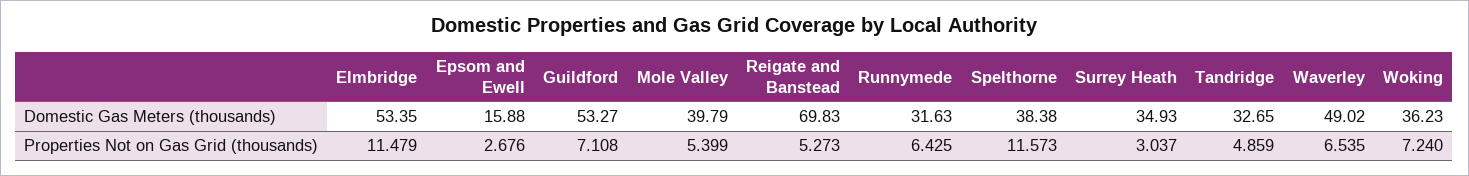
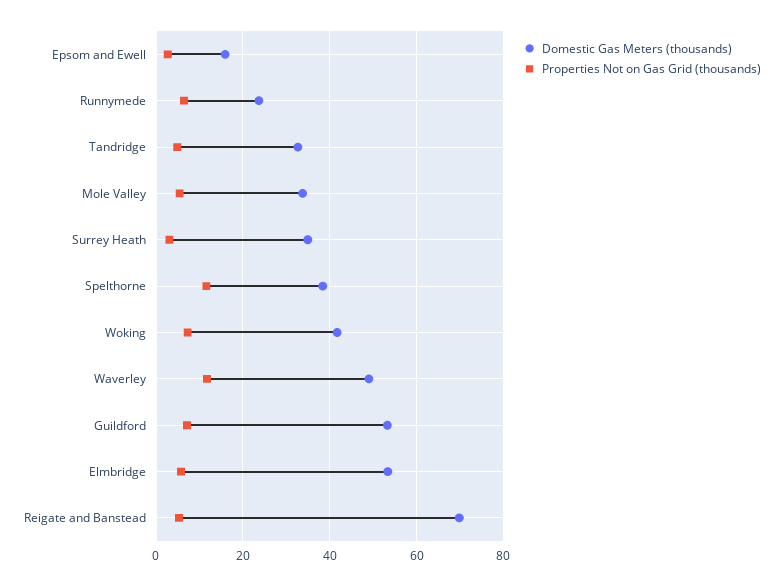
Domestic Gas Meters (thousands), Mole Valley: 39.79 -> 34
Domestic Gas Meters (thousands), Runnymede: 31.63 -> 24
Domestic Gas Meters (thousands), Woking: 36.23 -> 42
Properties Not on Gas Grid (thousands), Elmbridge: 11.479 -> 6
Properties Not on Gas Grid (thousands), Waverley: 6.535 -> 12

